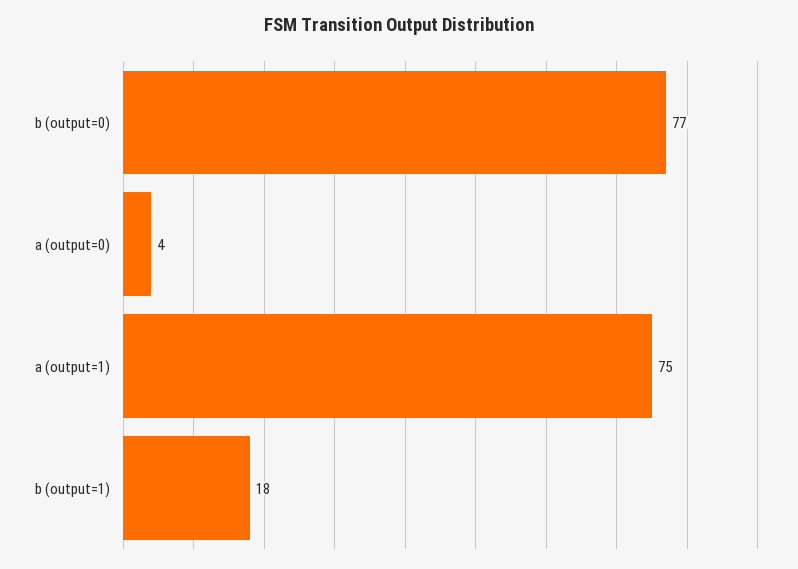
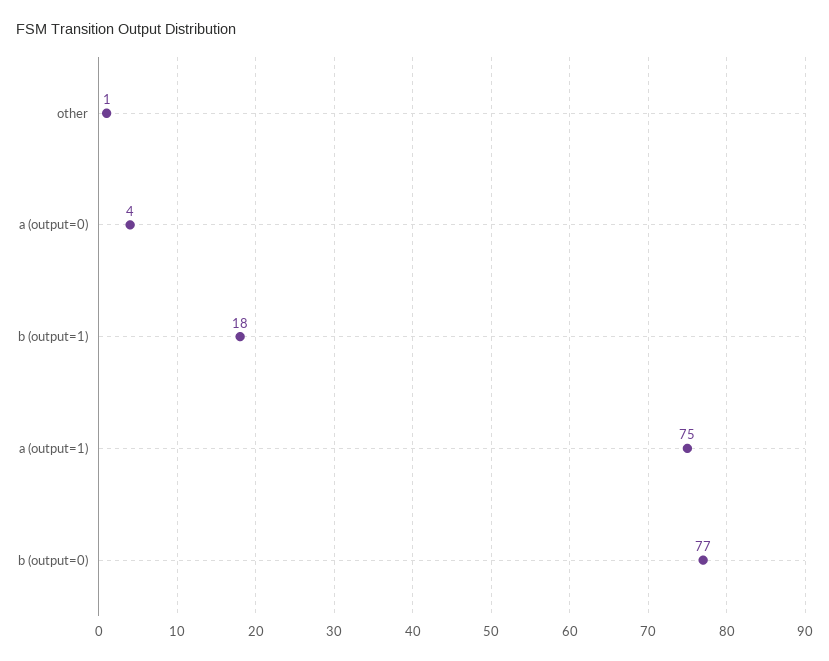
other: none -> 1

